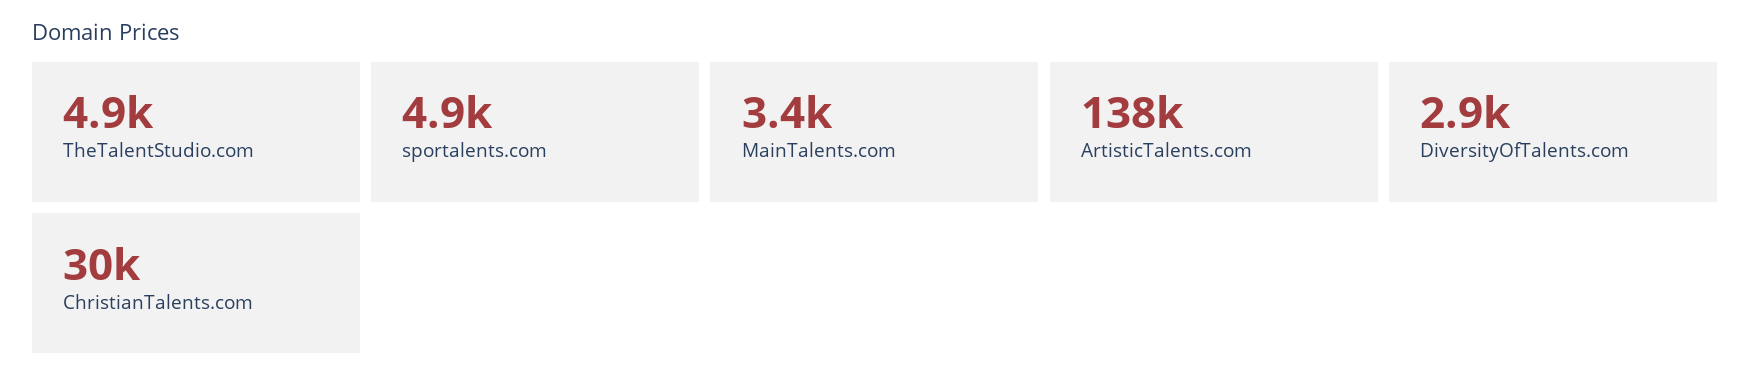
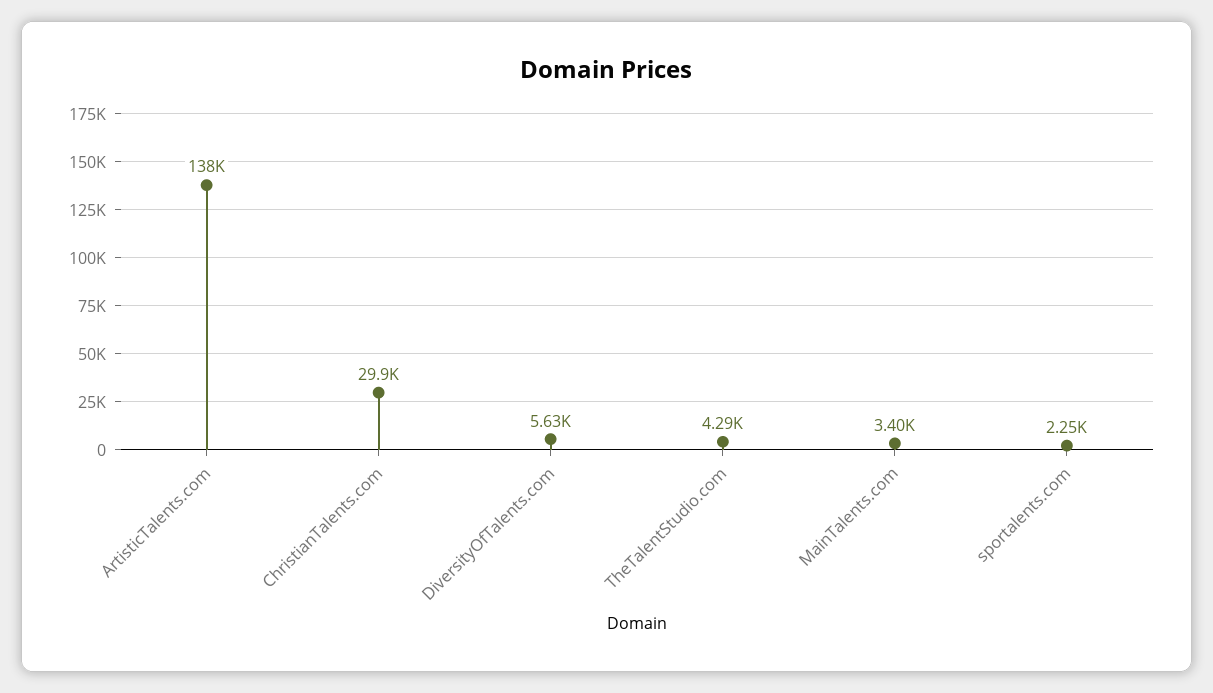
TheTalentStudio.com: 4900 -> 4290
sportalents.com: 4900 -> 2250
DiversityOfTalents.com: 2900 -> 5630

